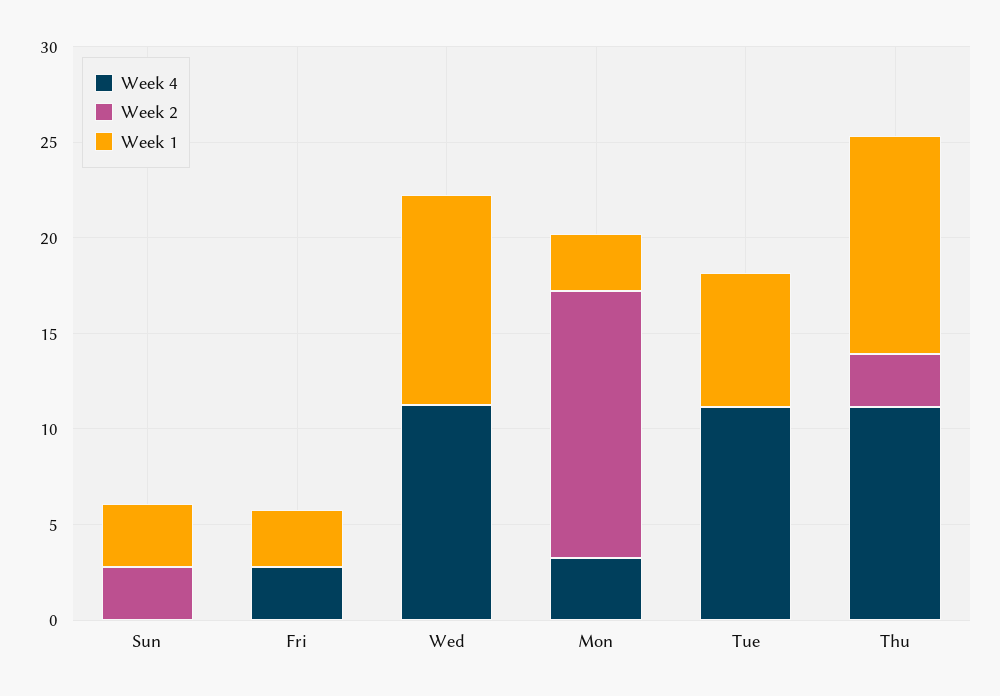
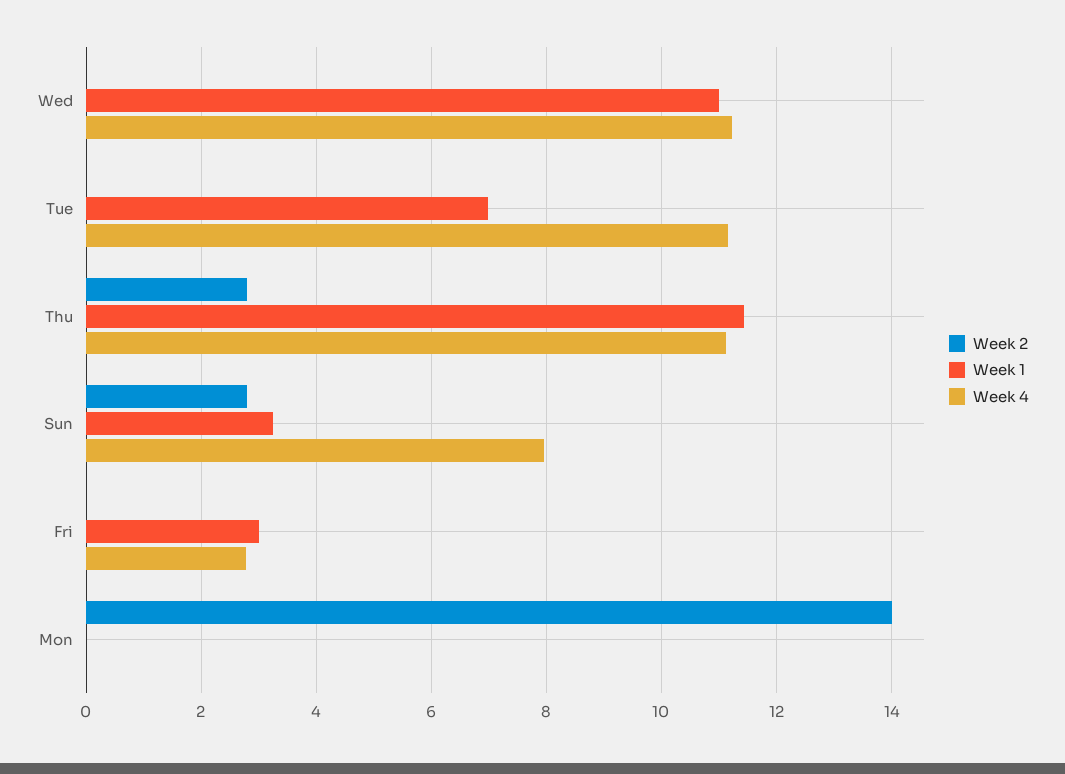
Week 4, Sun: 0 -> 8
Week 4, Mon: 3 -> 0
Week 1, Mon: 3 -> 0

